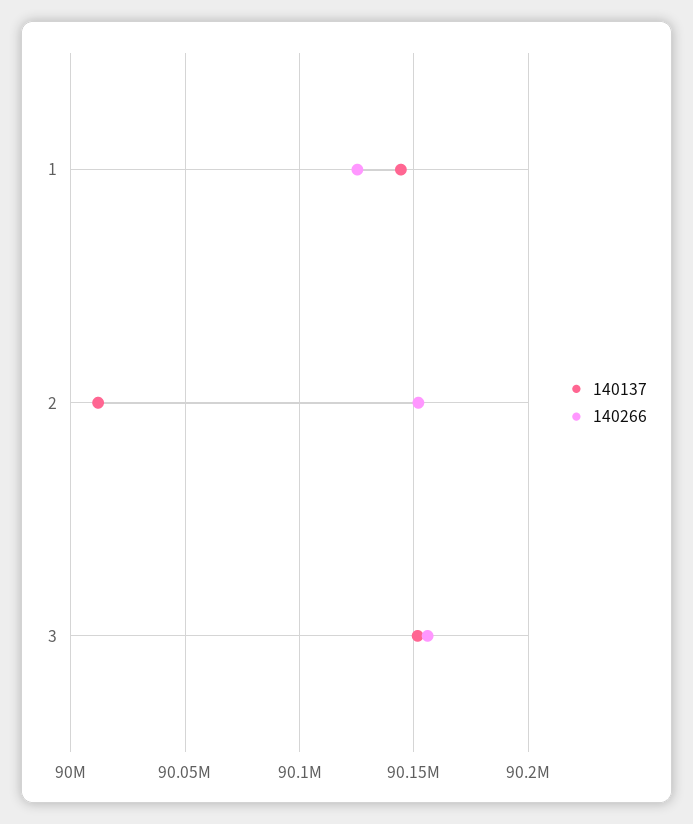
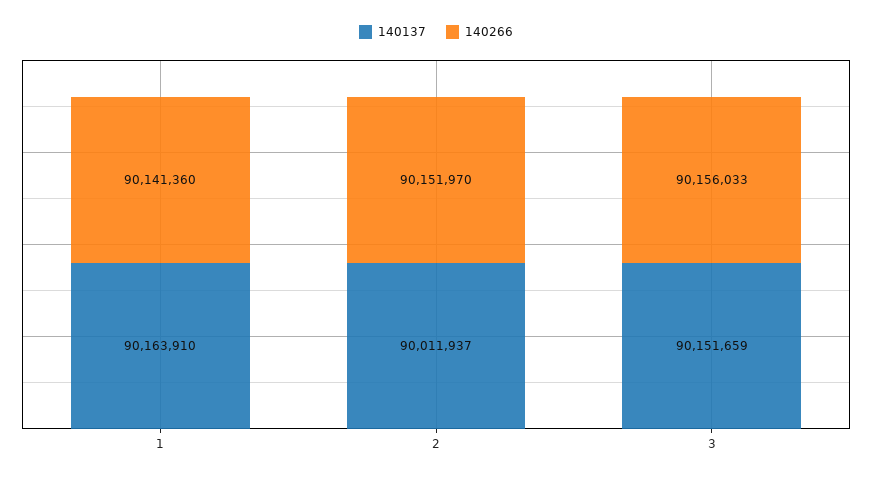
140137, 1: 90145000 -> 90163910
140266, 1: 90125000 -> 90141360

